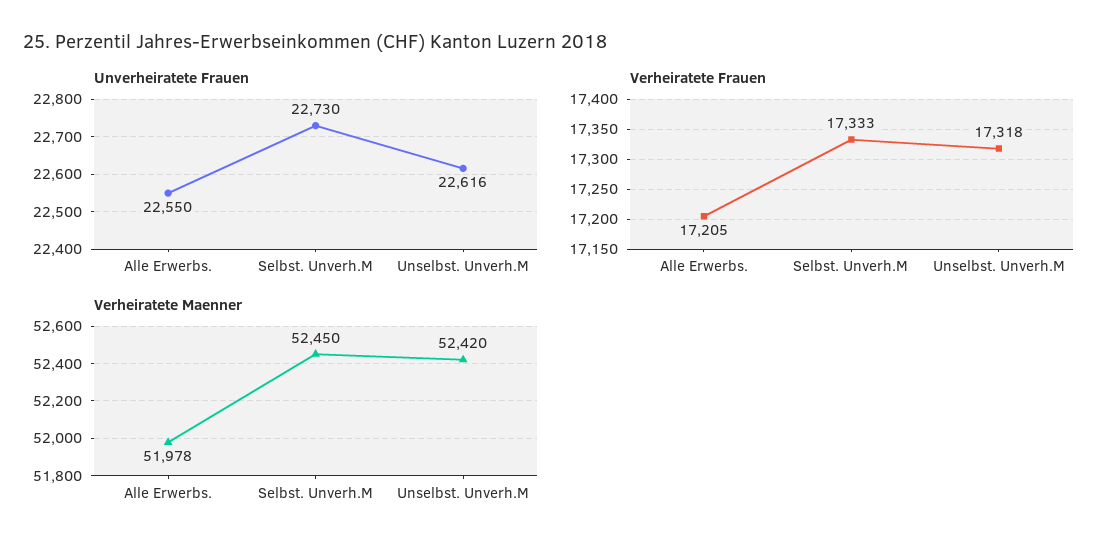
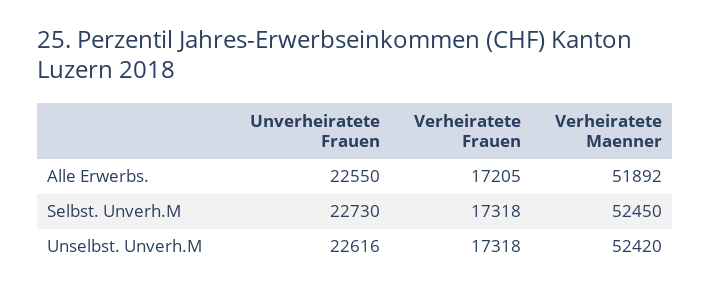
Verheiratete Frauen, Selbst. Unverh.M: 17333 -> 17318
Verheiratete Maenner, Alle Erwerbs.: 51978 -> 51892

